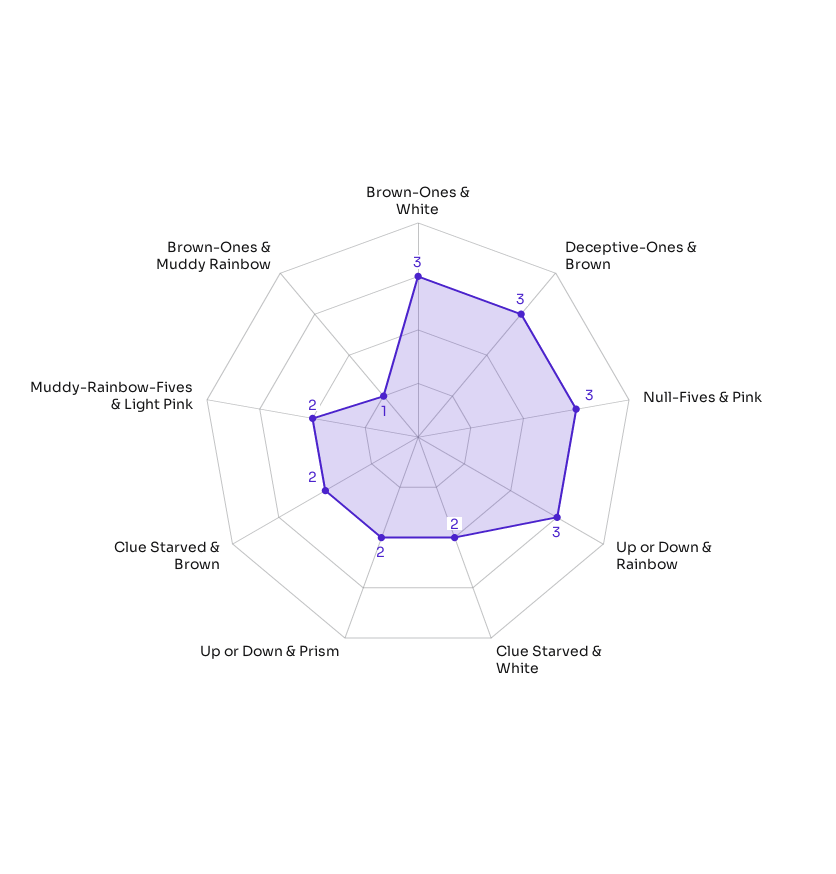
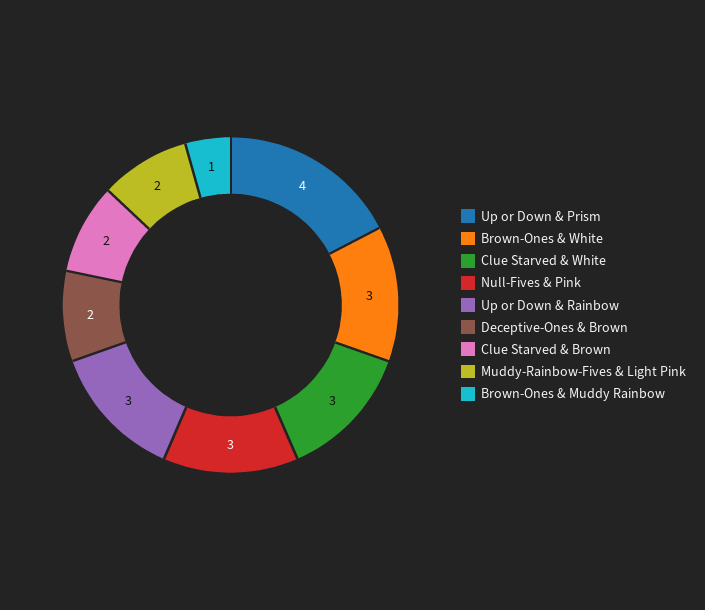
Deceptive-Ones & Brown: 3 -> 2
Clue Starved & White: 2 -> 3
Up or Down & Prism: 2 -> 4

